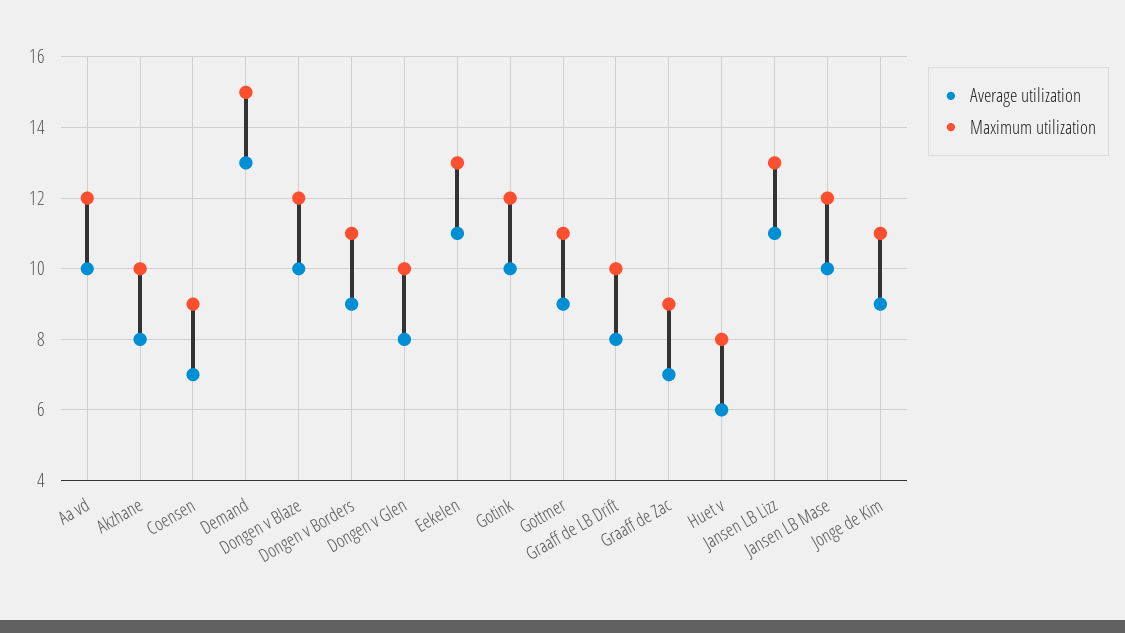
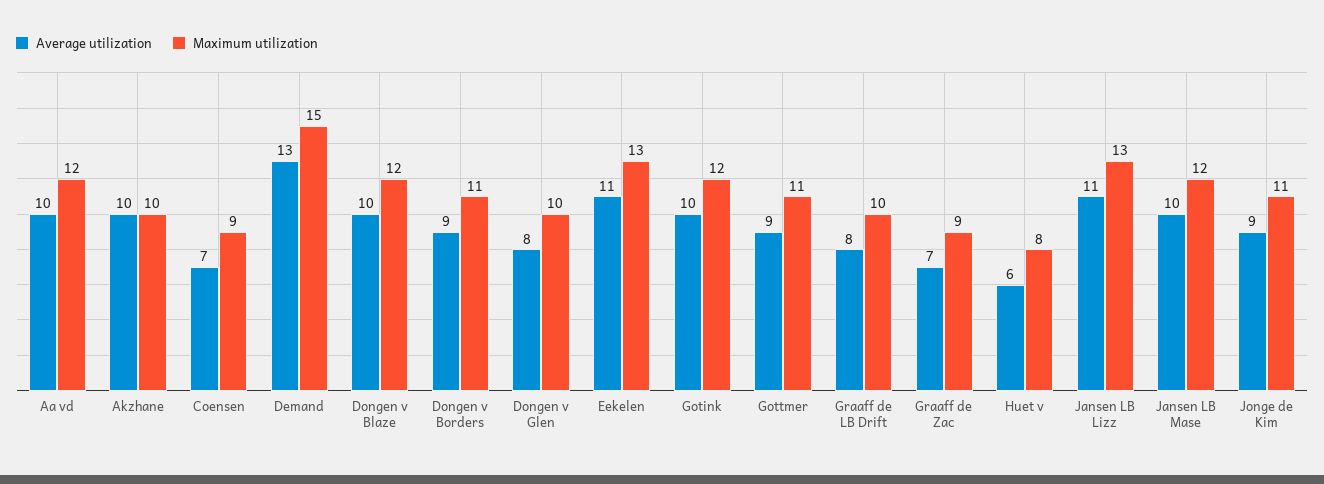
Average utilization, Akzhane: 8 -> 10

